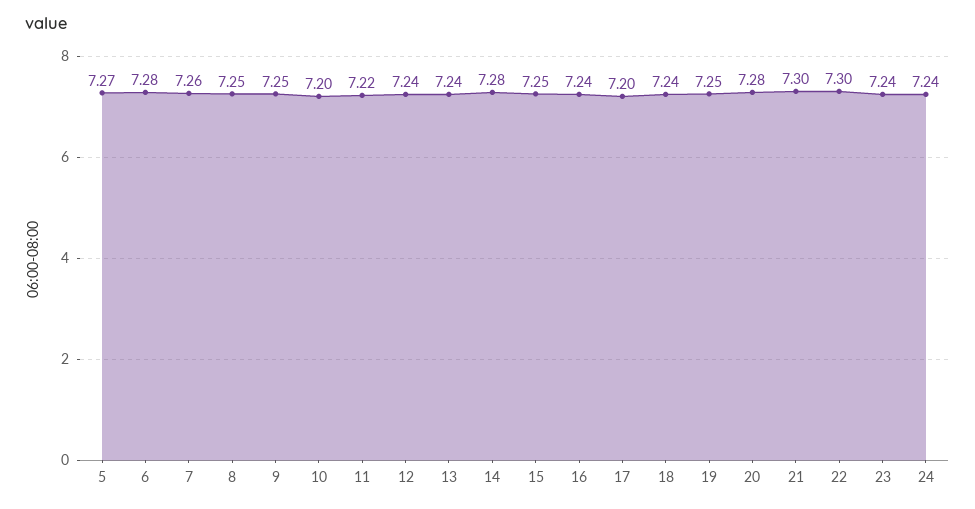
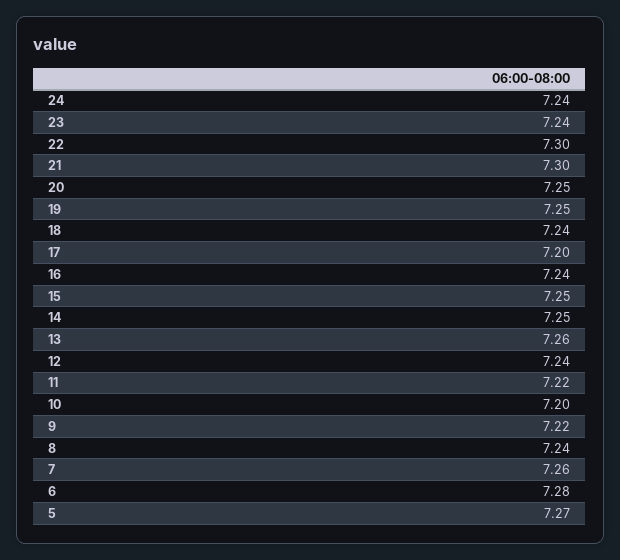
8: 7.25 -> 7.24
9: 7.25 -> 7.22
13: 7.24 -> 7.26
14: 7.28 -> 7.25
20: 7.28 -> 7.25

